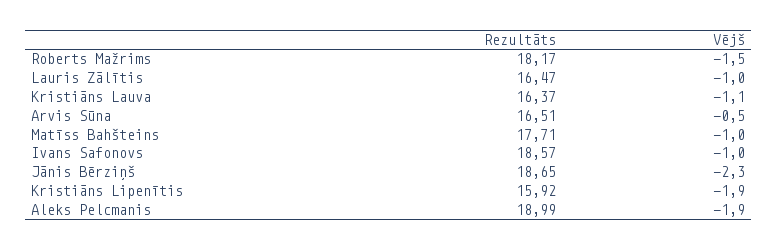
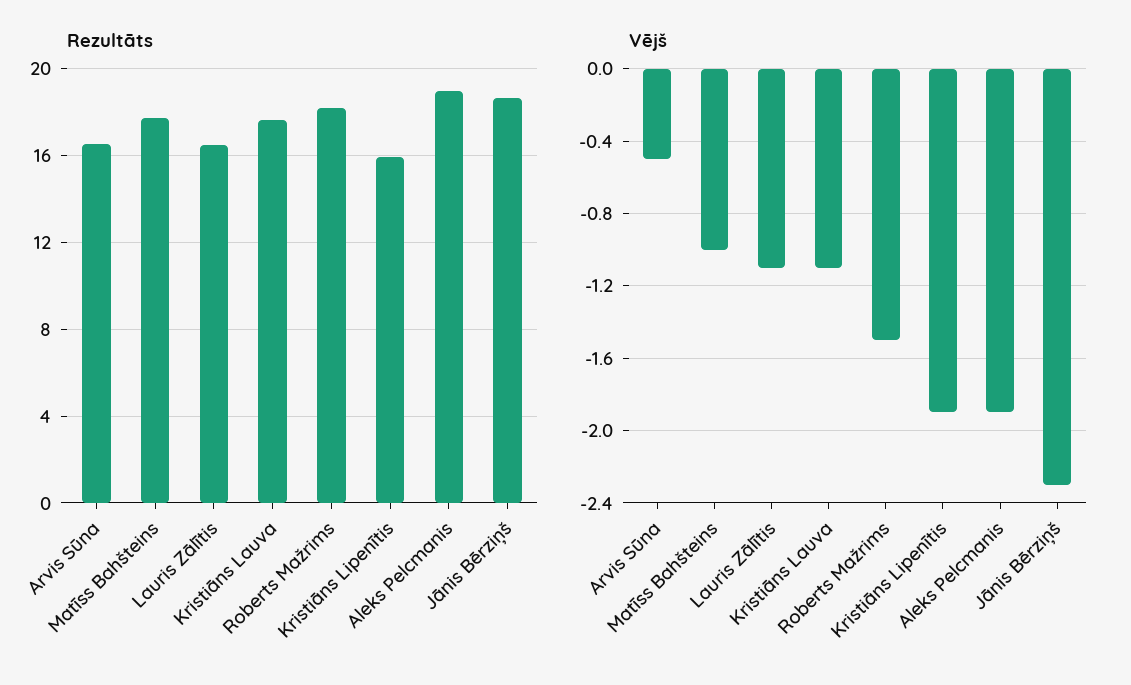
Vējš, Lauris Zālītis: -1 -> -1.1
Rezultāts, Kristiāns Lauva: 16.37 -> 17.5
Rezultāts, Ivans Safonovs: 18.57 -> none
Vējš, Ivans Safonovs: -1 -> none

